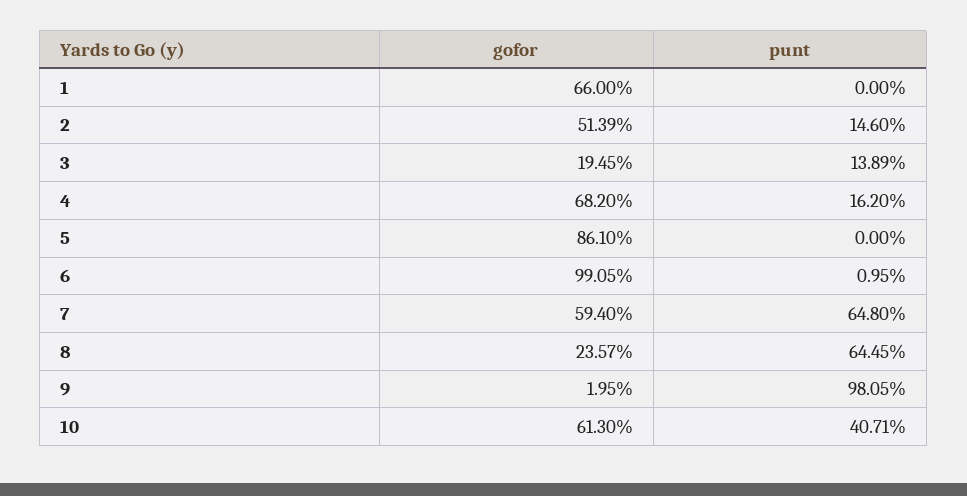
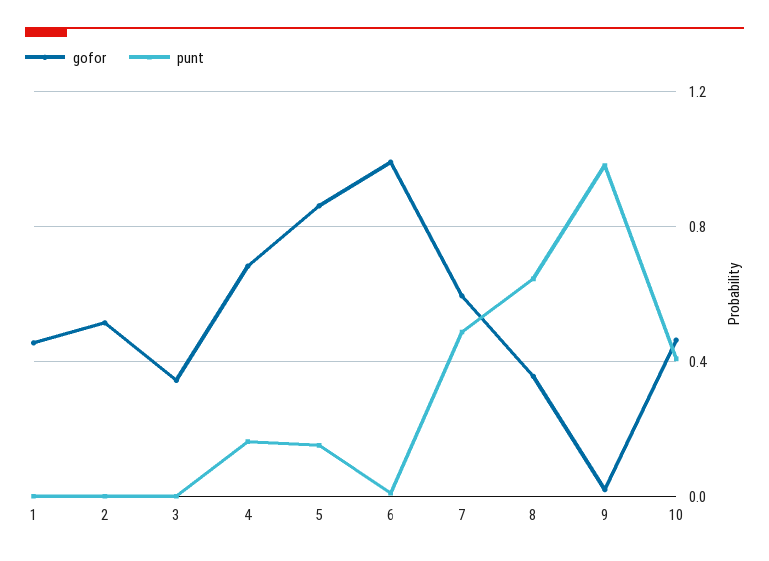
gofor, 1: 0.66 -> 0.45
punt, 2: 0.146 -> 0
gofor, 3: 0.1945 -> 0.35
punt, 3: 0.1389 -> 0
punt, 5: 0 -> 0.15
punt, 7: 0.648 -> 0.5
gofor, 8: 0.2357 -> 0.35
gofor, 10: 0.613 -> 0.45

